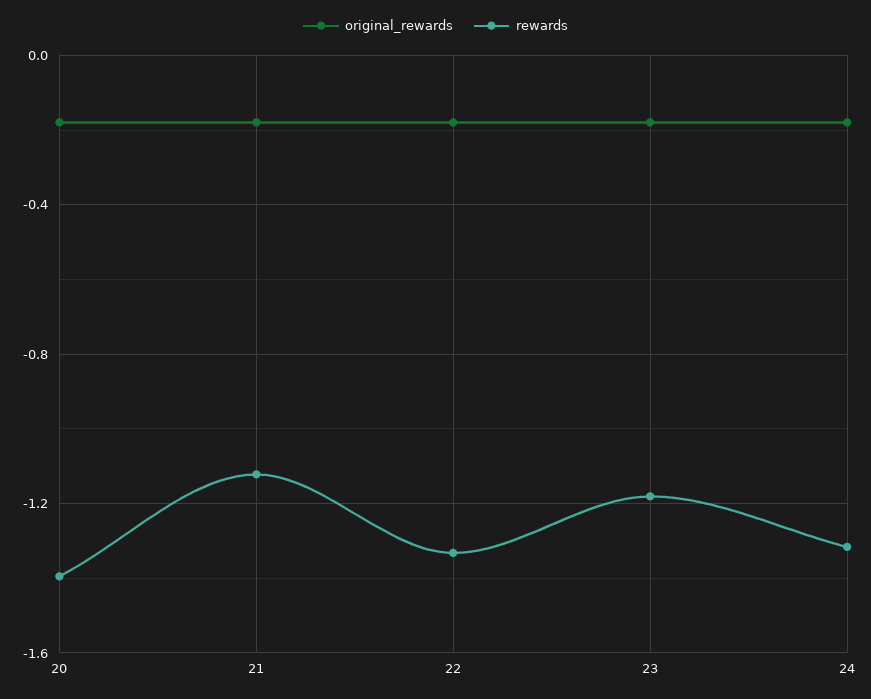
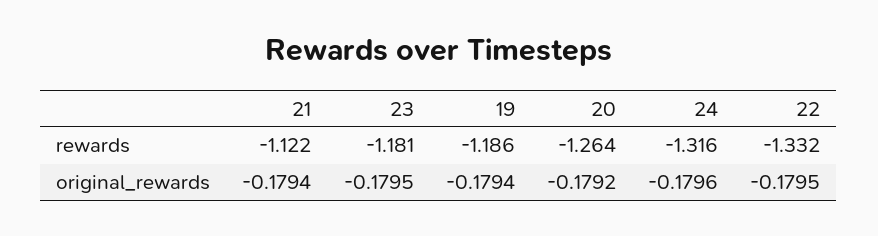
rewards, 20: -1.4 -> -1.264
rewards, 19: none -> -1.186
original_rewards, 19: none -> -0.1794

